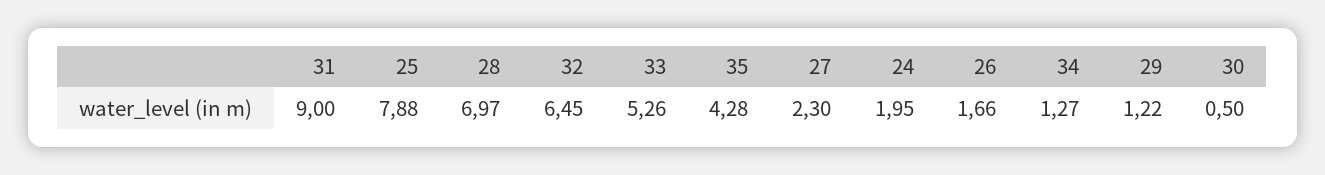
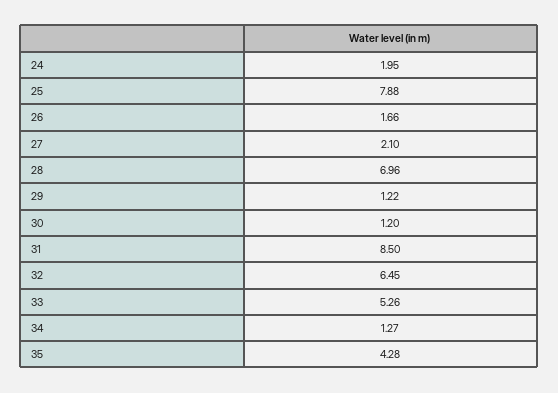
31: 9 -> 8.5
28: 6.97 -> 6.96
27: 2.3 -> 2.1
30: 0.5 -> 1.2

